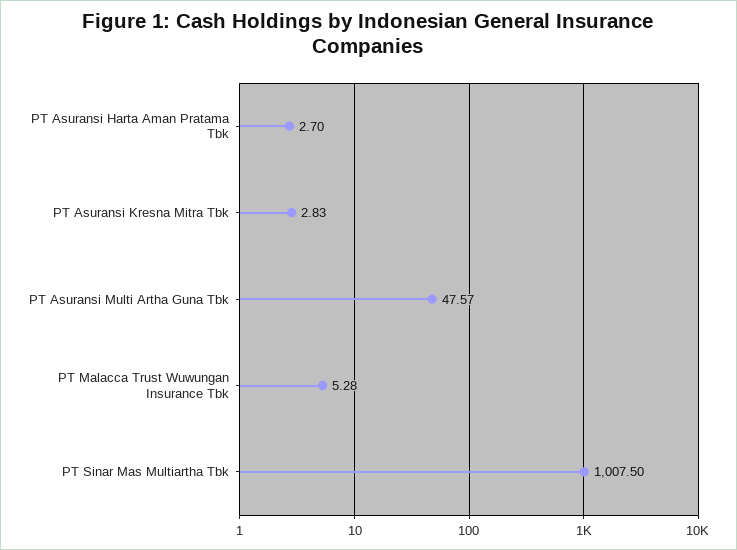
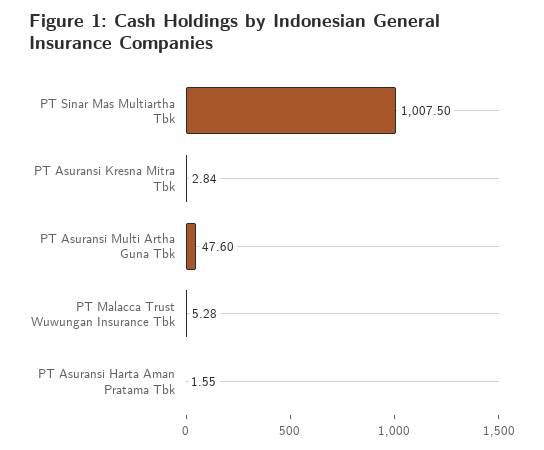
PT Asuransi Harta Aman Pratama Tbk: 2.7 -> 1.55
PT Asuransi Kresna Mitra Tbk: 2.83 -> 2.84
PT Asuransi Multi Artha Guna Tbk: 47.57 -> 47.6

